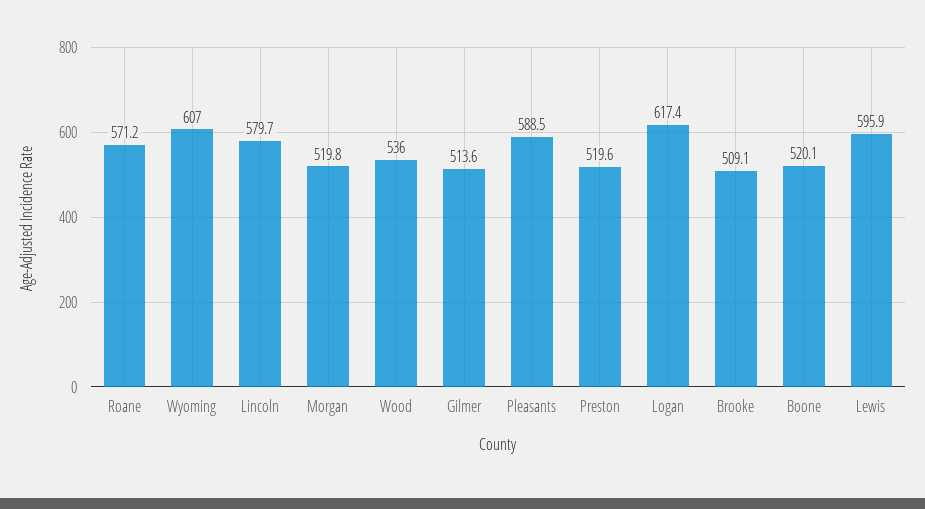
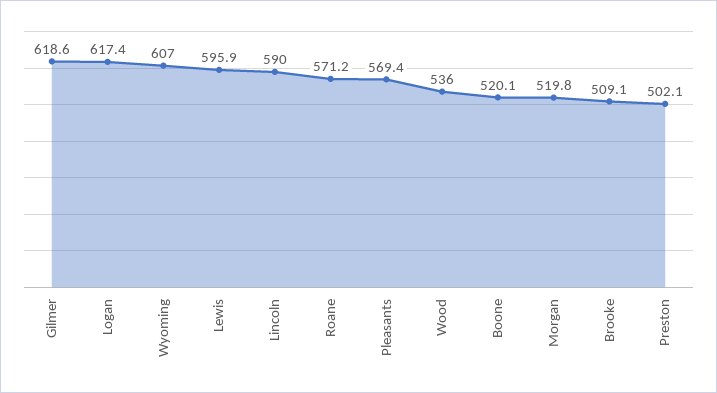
Lincoln: 579.7 -> 590
Gilmer: 513.6 -> 618.6
Pleasants: 588.5 -> 569.4
Preston: 519.6 -> 502.1

